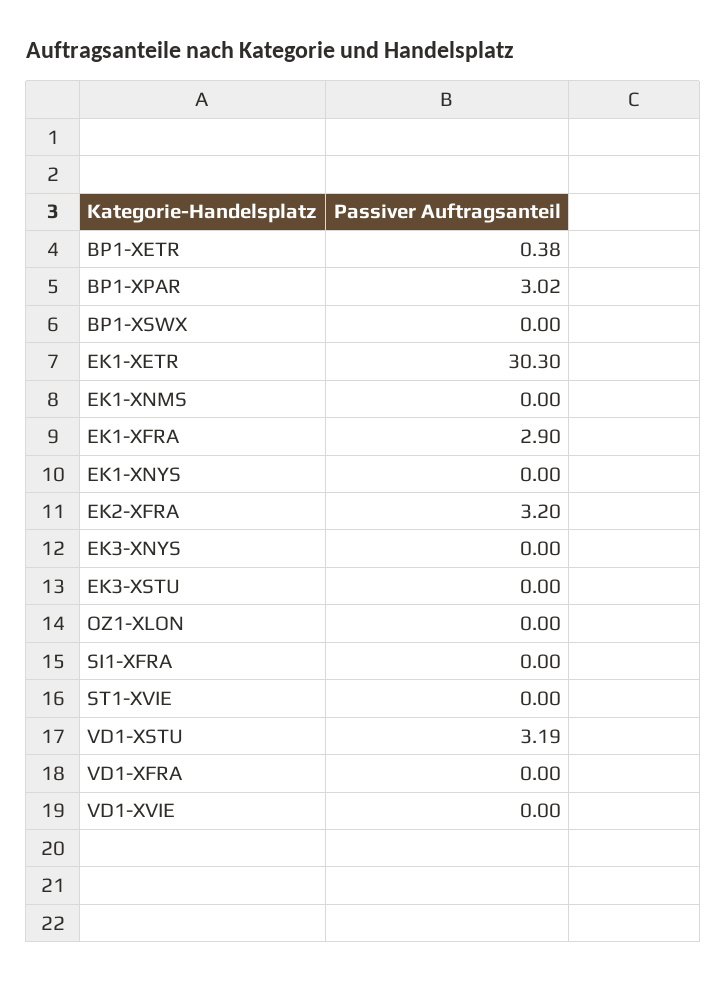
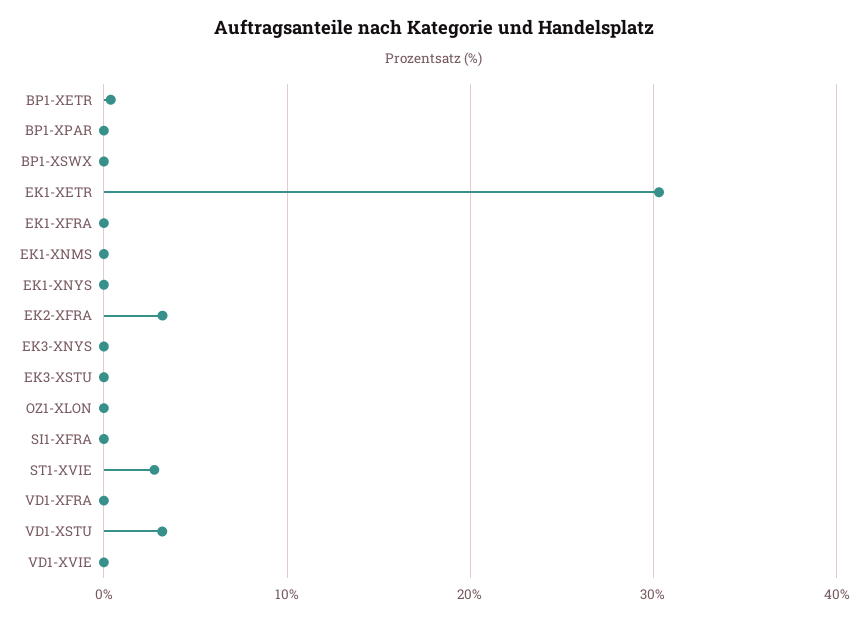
BP1-XPAR: 3.02 -> 0
EK1-XFRA: 2.9 -> 0
ST1-XVIE: 0 -> 3

